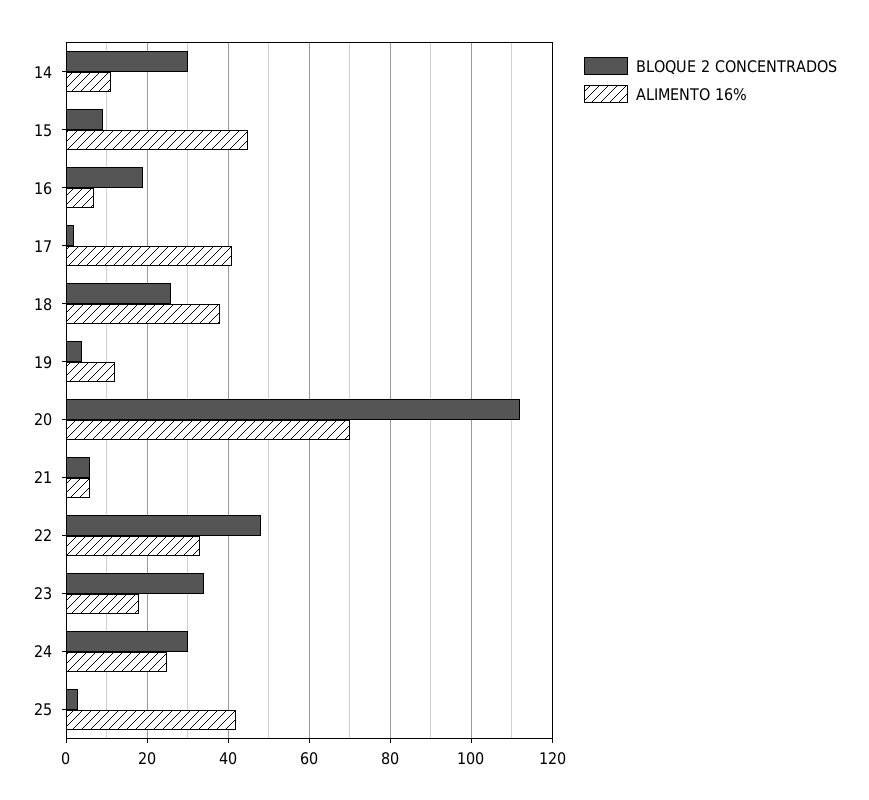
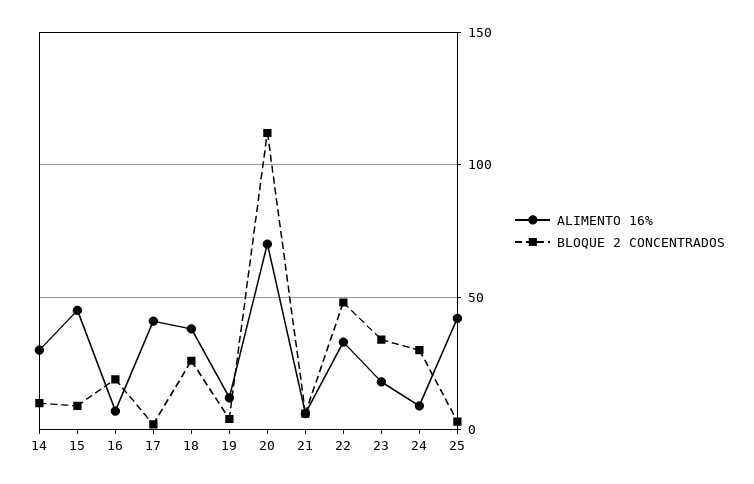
BLOQUE 2 CONCENTRADOS, 14: 30 -> 10
ALIMENTO 16%, 14: 10 -> 30
ALIMENTO 16%, 24: 25 -> 10

